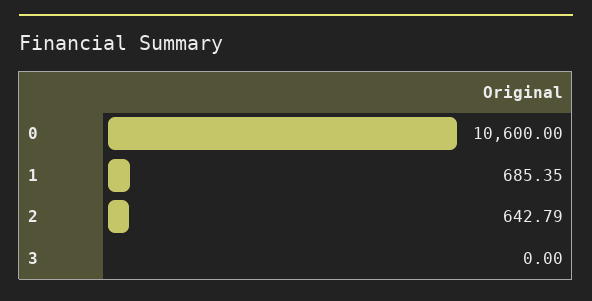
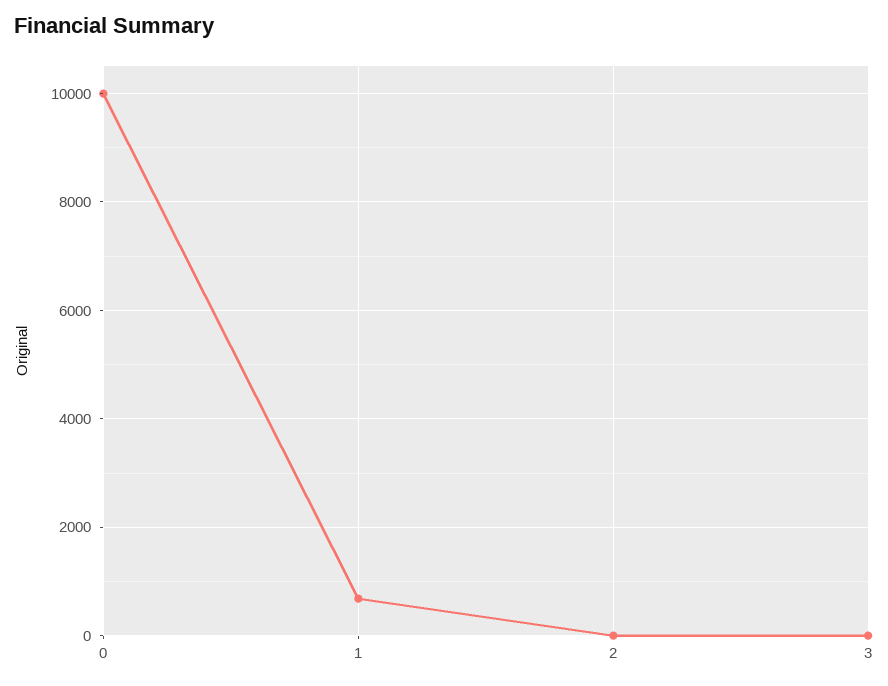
0: 10600 -> 10000
2: 642.79 -> 0

